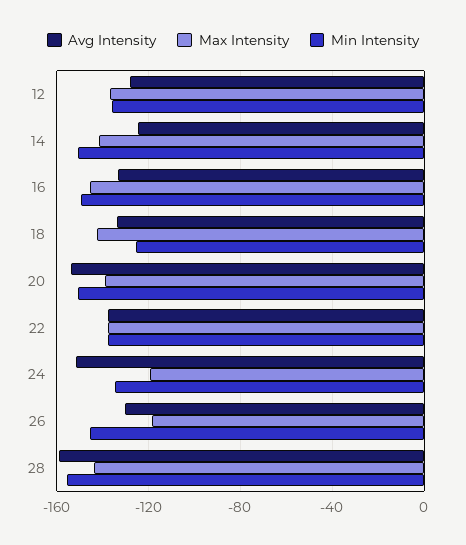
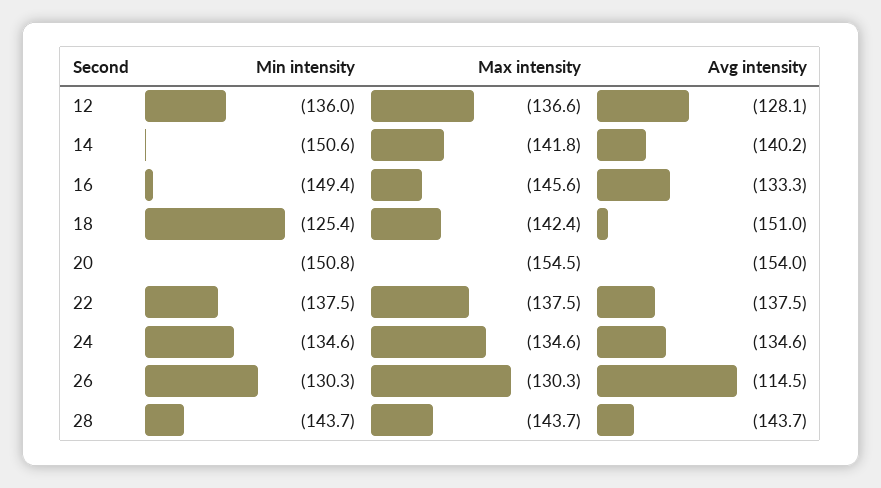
Avg Intensity, 14: -125 -> -140.2
Avg Intensity, 18: -135 -> -151
Max Intensity, 20: -140 -> -154.5
Avg Intensity, 24: -150 -> -134.6
Max Intensity, 24: -120 -> -134.6
Avg Intensity, 26: -130 -> -114.5
Max Intensity, 26: -120 -> -130.3
Min Intensity, 26: -145 -> -130.3
Avg Intensity, 28: -160 -> -143.7
Min Intensity, 28: -155 -> -143.7

